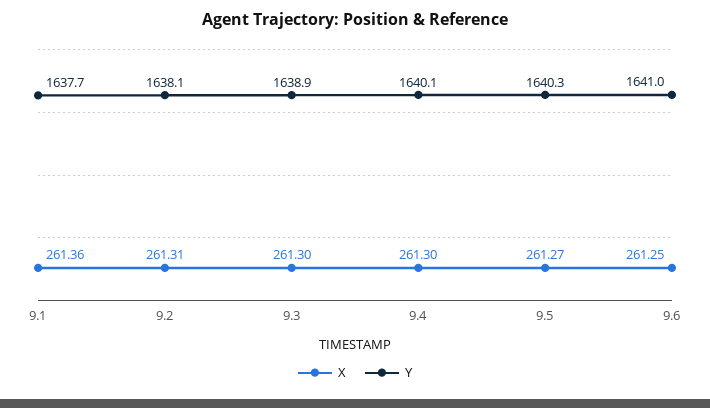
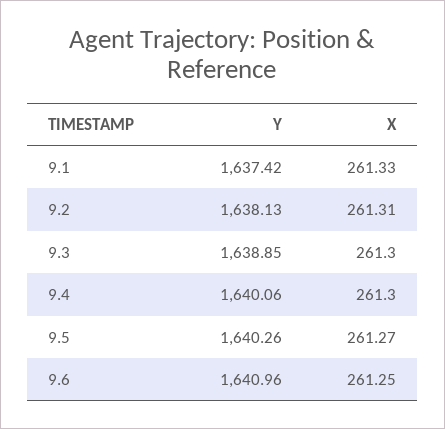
X, 9.1: 261.36 -> 261.33
Y, 9.1: 1637.7 -> 1637.42

